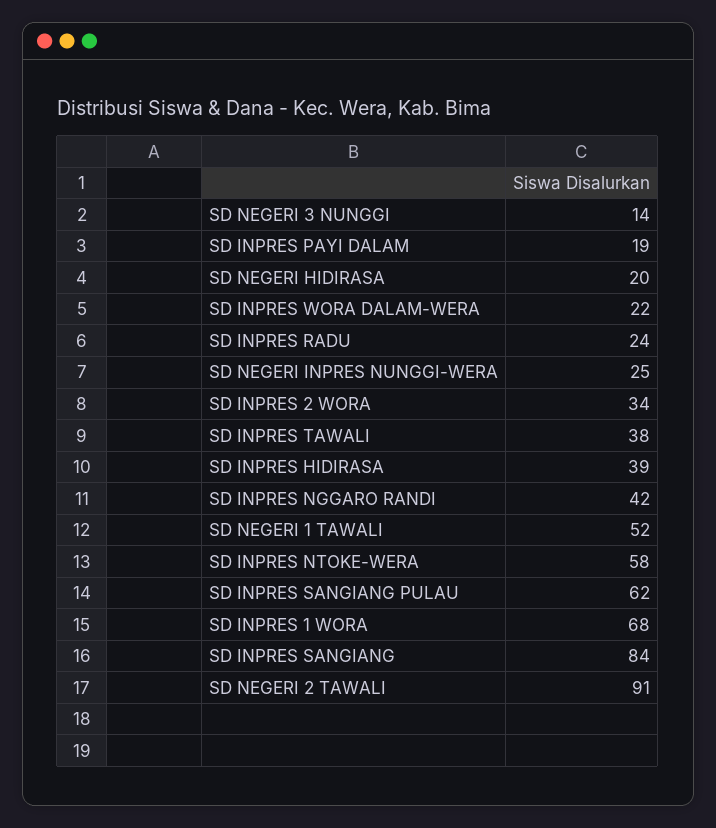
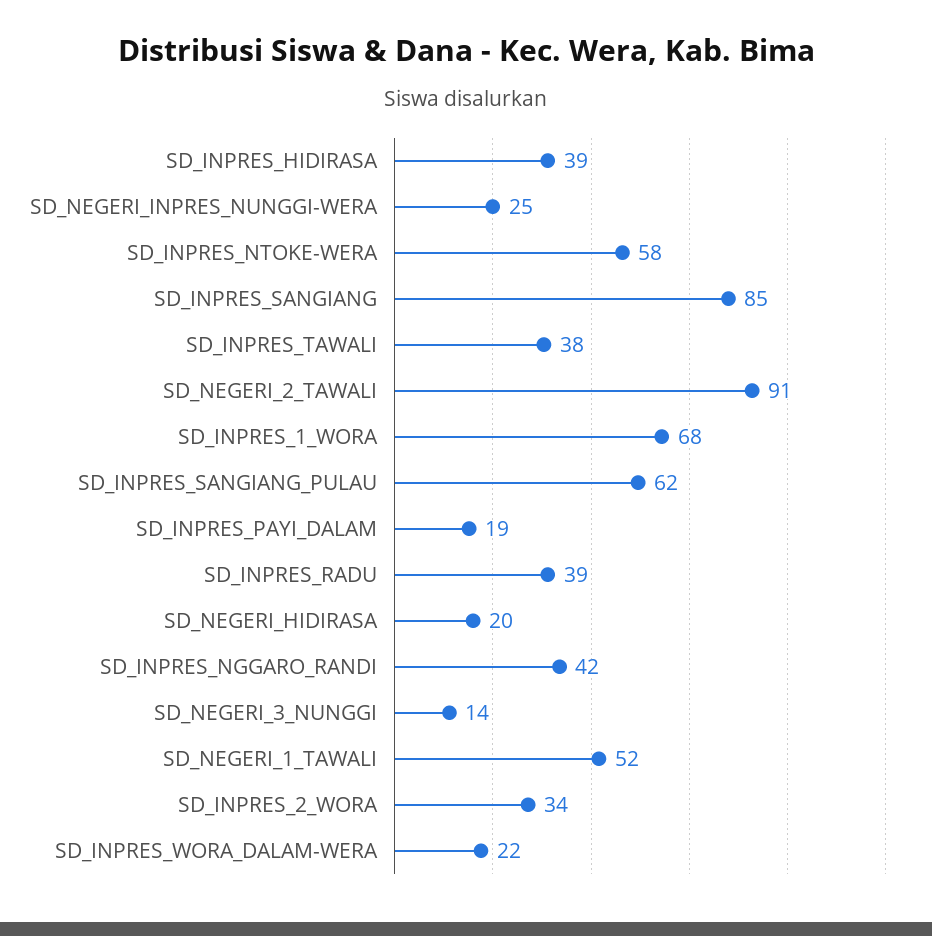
SD INPRES RADU: 24 -> 39
SD INPRES SANGIANG: 84 -> 85

